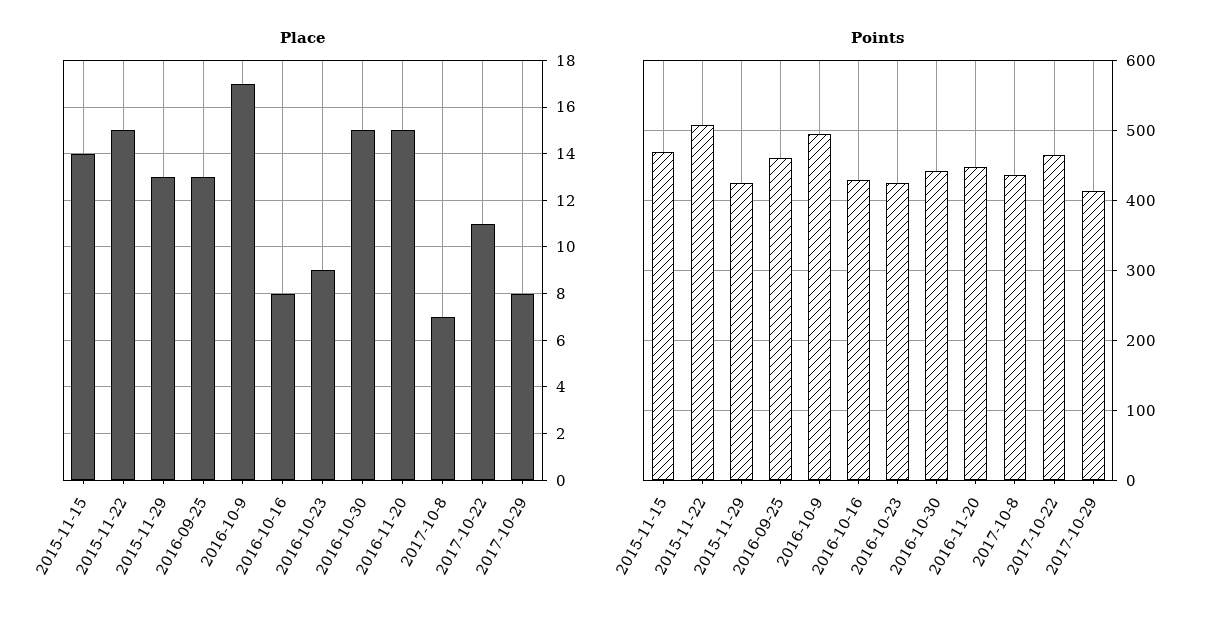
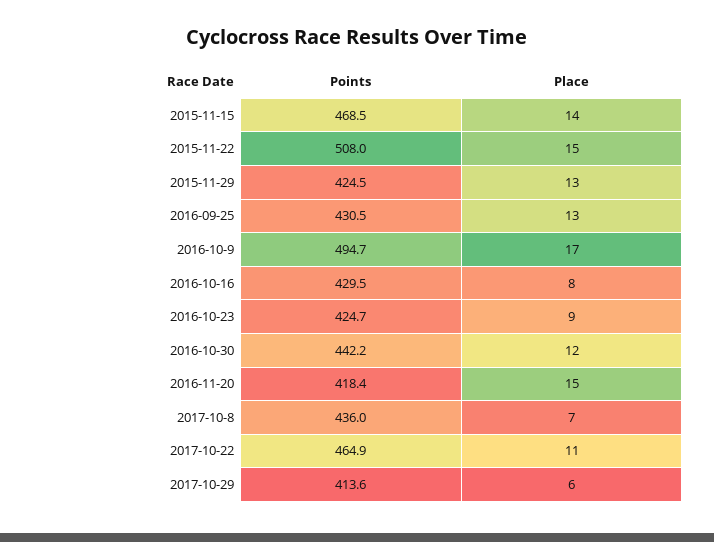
Place, 2016-10-30: 15 -> 12
Place, 2017-10-29: 8 -> 6
Points, 2016-09-25: 460 -> 430.5
Points, 2016-11-20: 450 -> 418.4

